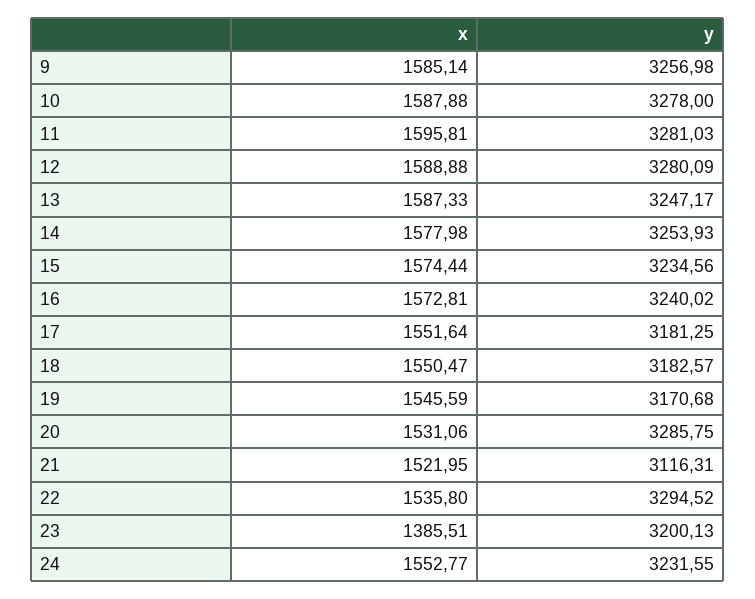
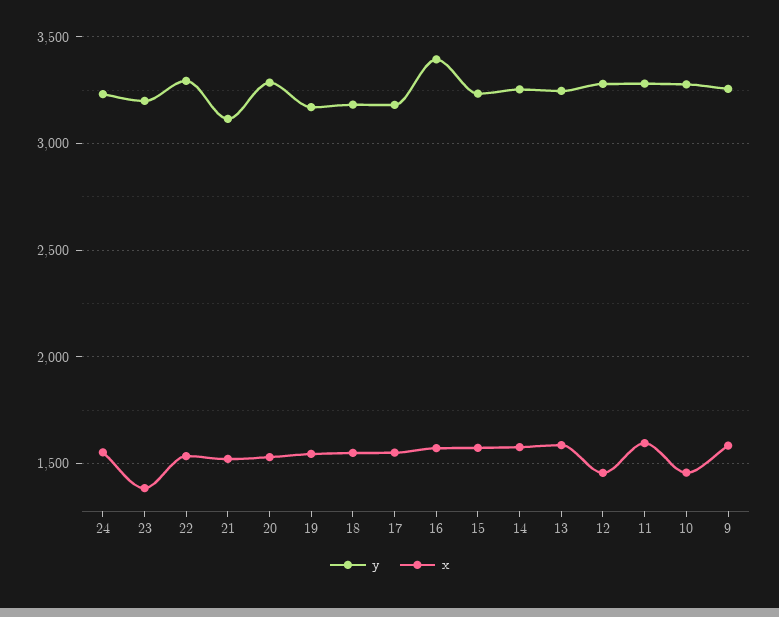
x, 10: 1587.88 -> 1450
x, 12: 1588.88 -> 1450
y, 16: 3240.02 -> 3400

